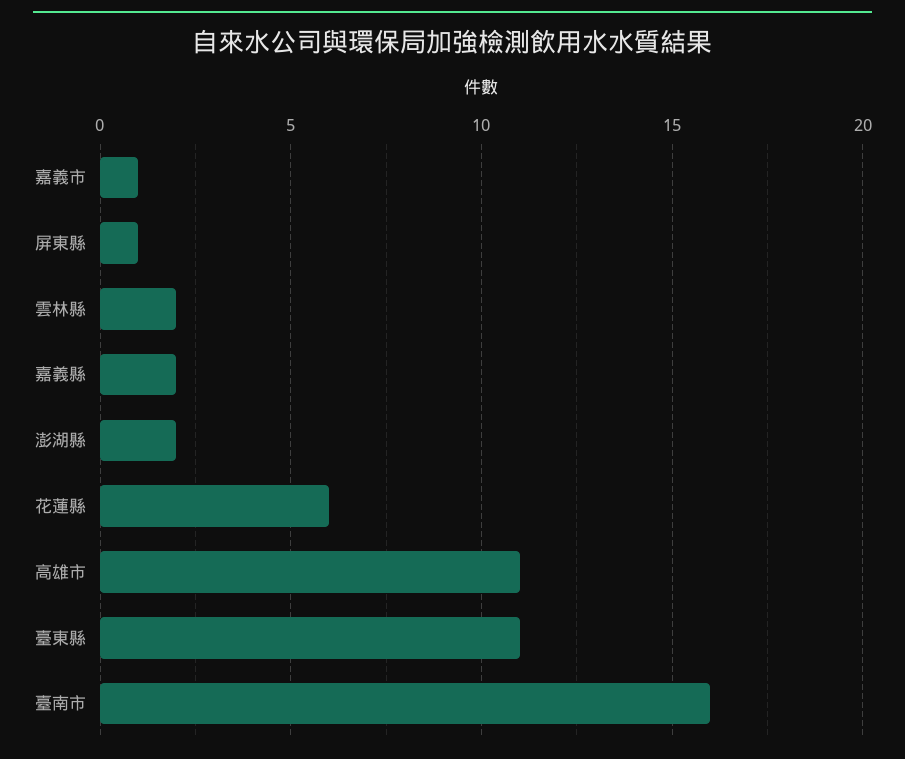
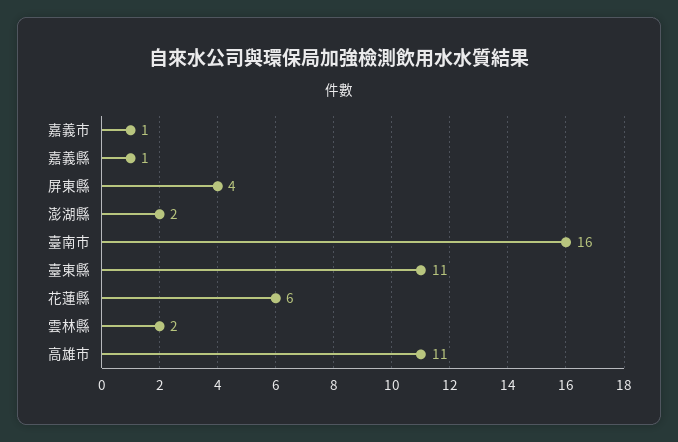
屏東縣: 1 -> 4
嘉義縣: 2 -> 1

